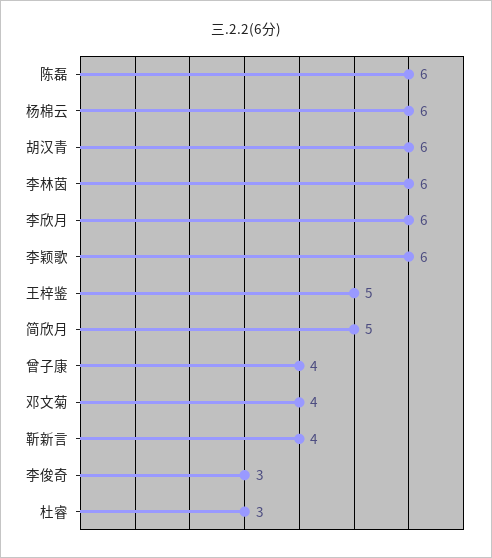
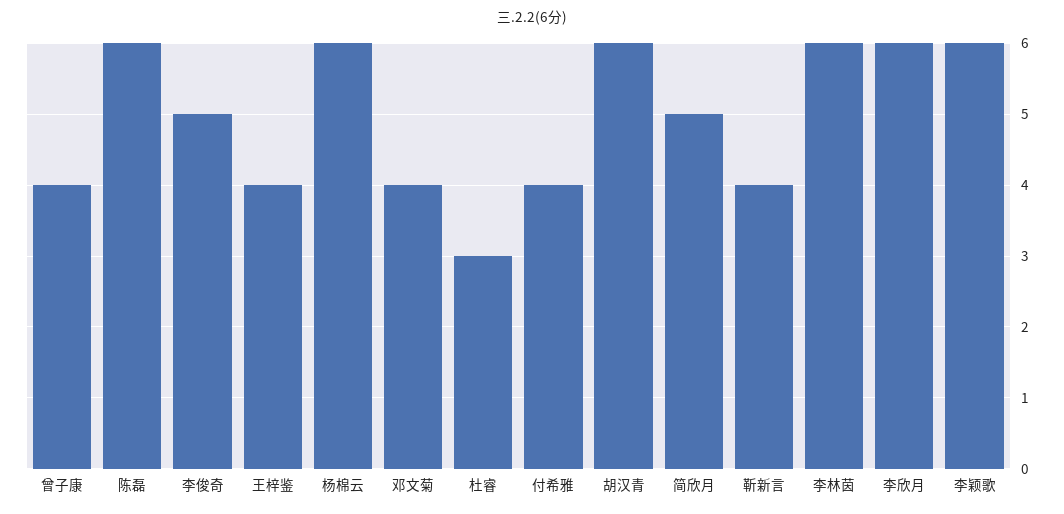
王梓鉴: 5 -> 4
李俊奇: 3 -> 5
付希雅: none -> 4

